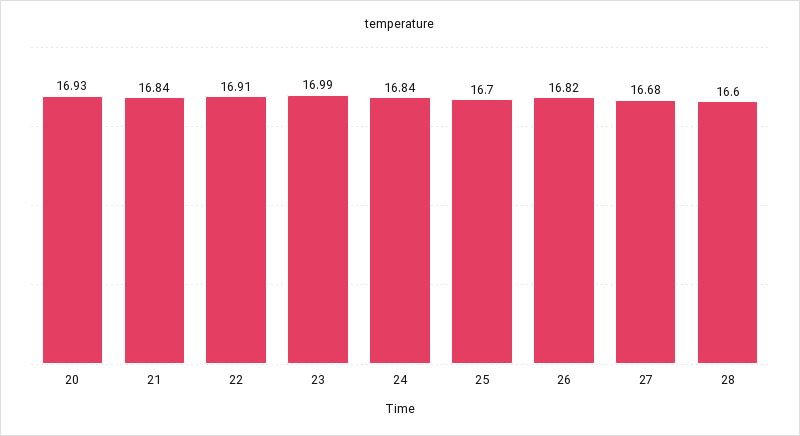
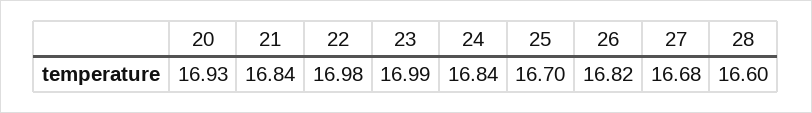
22: 16.91 -> 16.98

